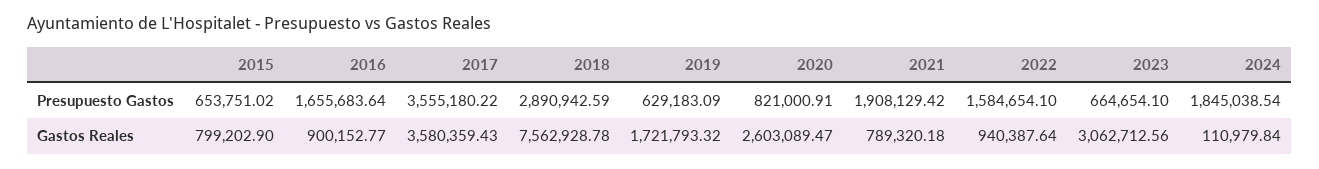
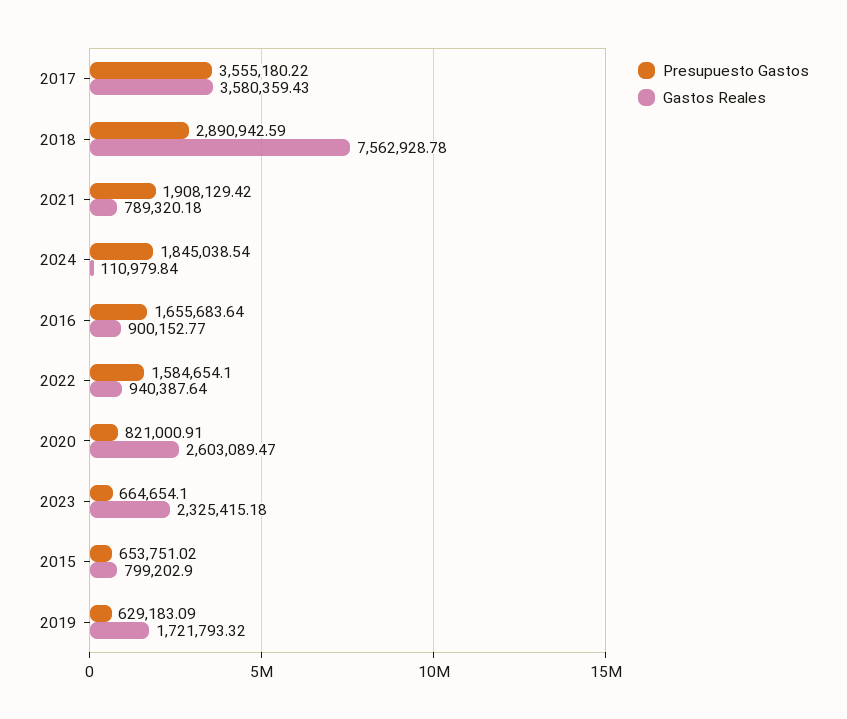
Gastos Reales, 2023: 3062712.56 -> 2325415.18

